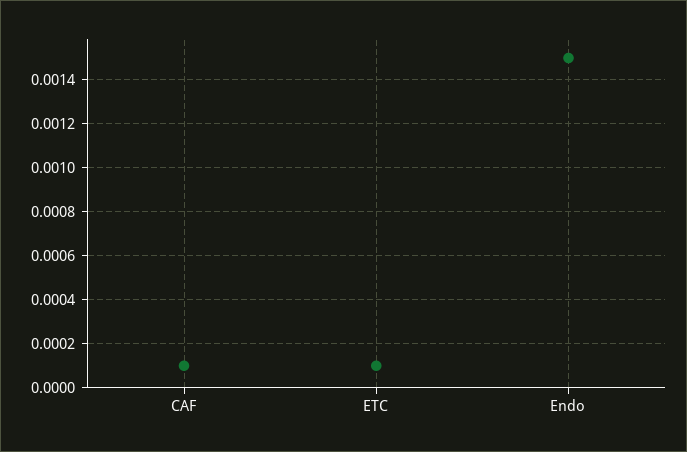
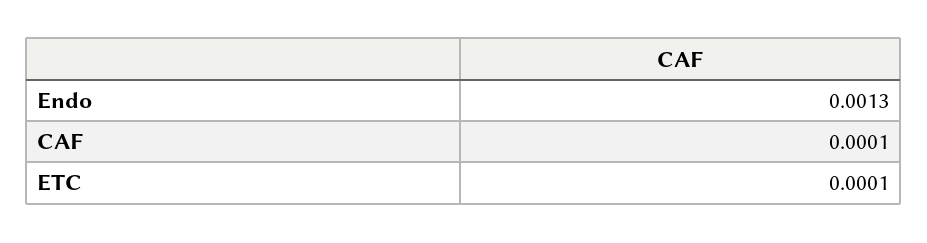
Endo: 0.0015 -> 0.0013

